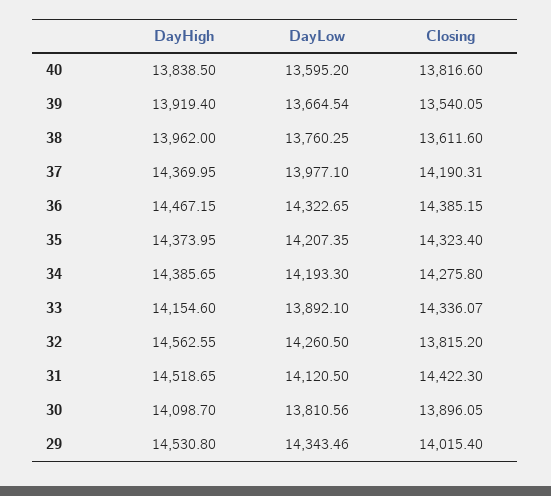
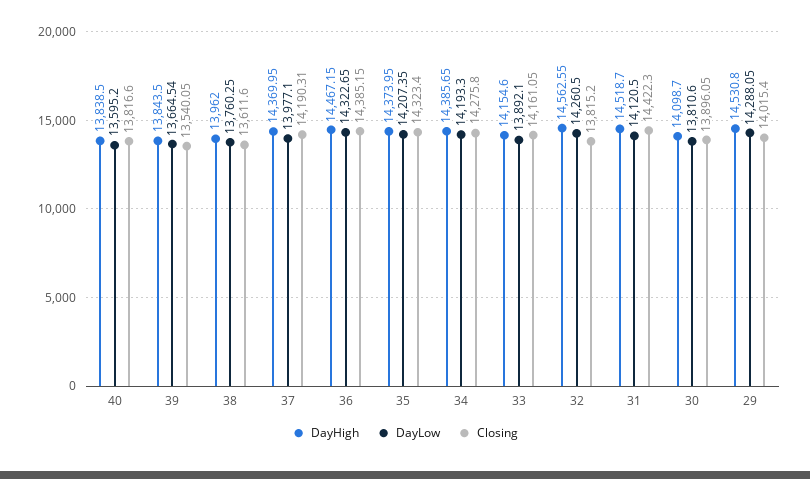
DayHigh, 39: 13919.4 -> 13843.5
Closing, 33: 14336.07 -> 14161.05
DayHigh, 31: 14518.65 -> 14518.7
DayLow, 30: 13810.56 -> 13810.6
DayLow, 29: 14343.46 -> 14288.05

